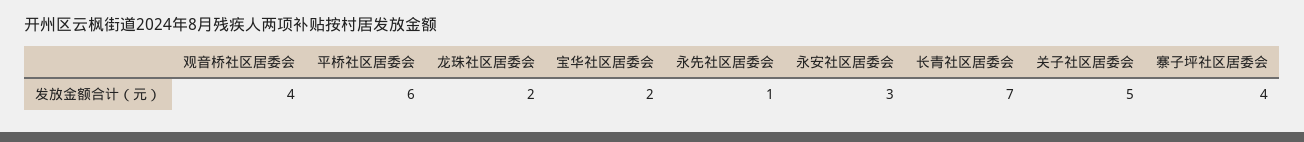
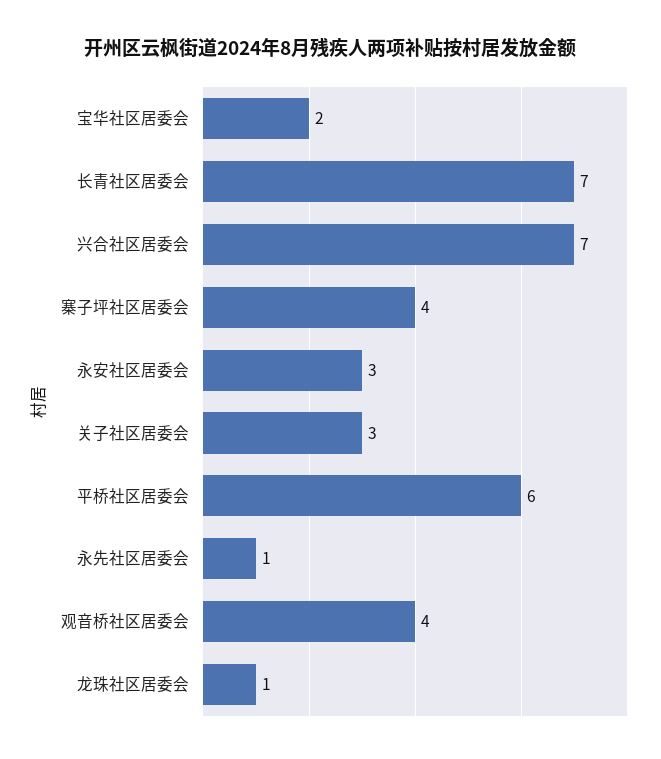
龙珠社区居委会: 2 -> 1
关子社区居委会: 5 -> 3
兴合社区居委会: none -> 7

